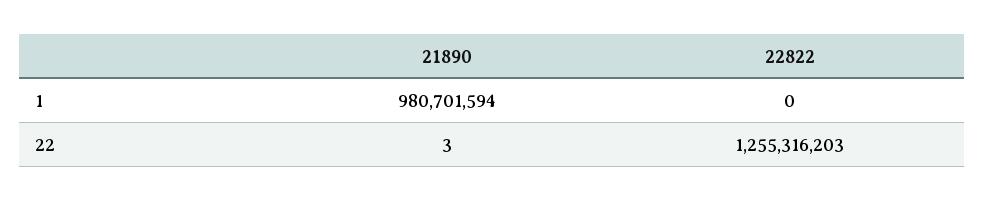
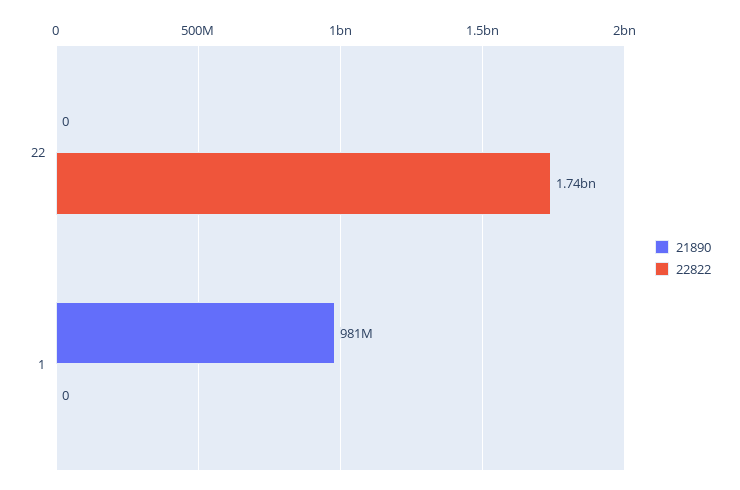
21890, 22: 3 -> 0
22822, 22: 1255316203 -> 1740000000

